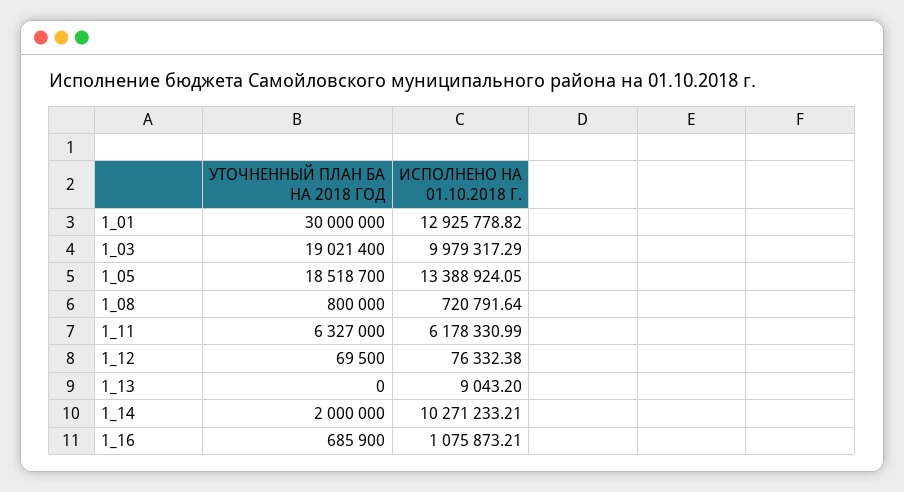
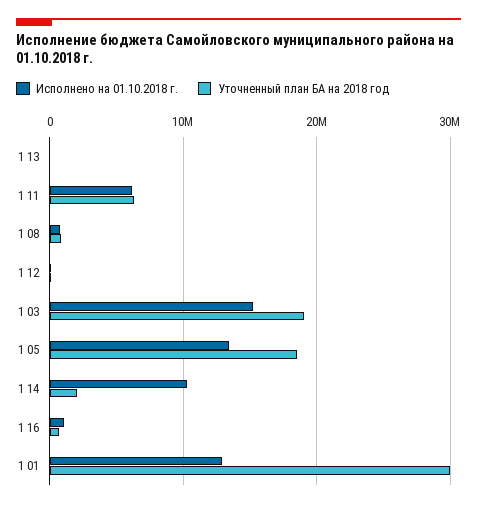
ИСПОЛНЕНО НА 01.10.2018 Г., 1_03: 9979317.29 -> 15000000

